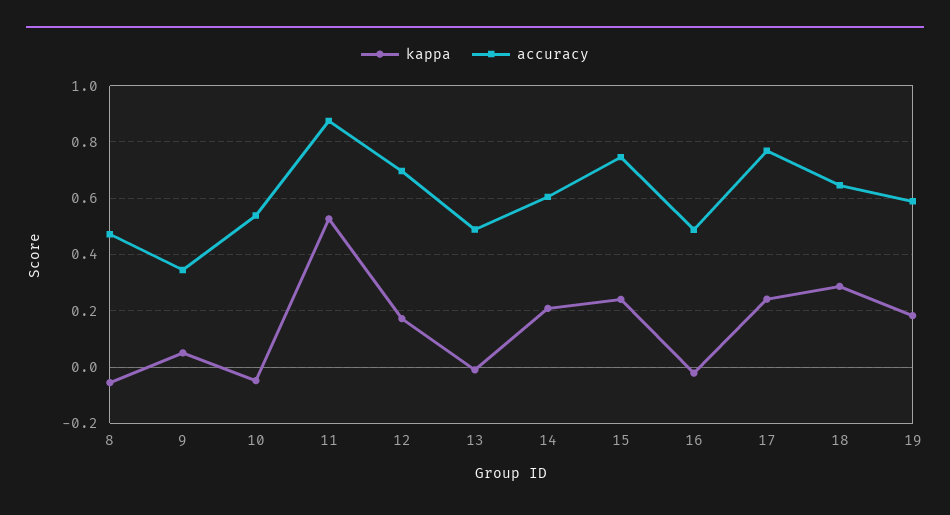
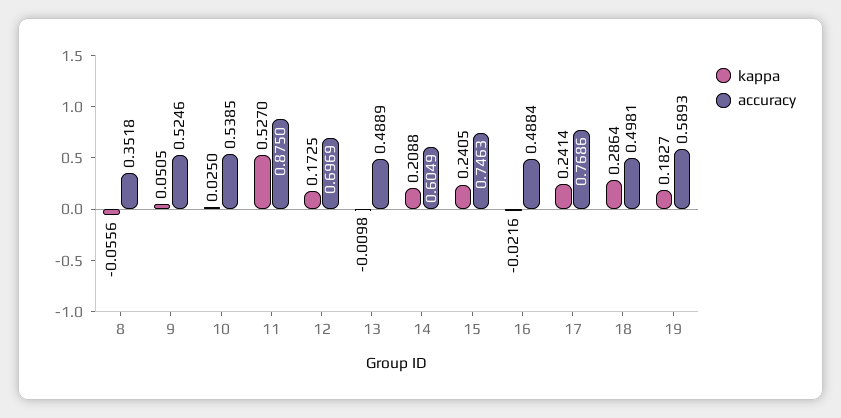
accuracy, 8: 0.475 -> 0.3518
accuracy, 9: 0.35 -> 0.5246
kappa, 10: -0.05 -> 0.025
accuracy, 18: 0.65 -> 0.4981

